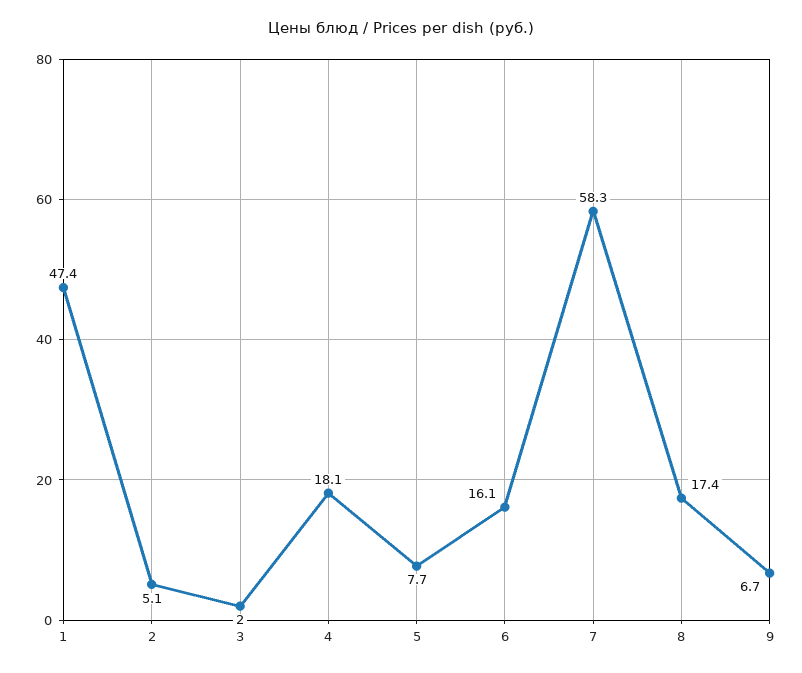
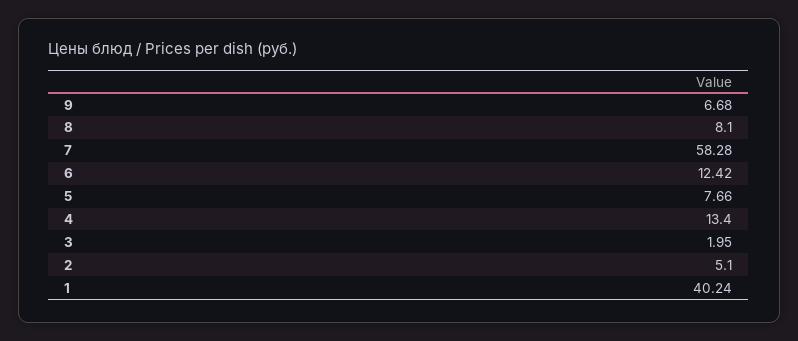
1: 47.4 -> 40.24
4: 18.1 -> 13.4
6: 16.1 -> 12.42
8: 17.4 -> 8.1

